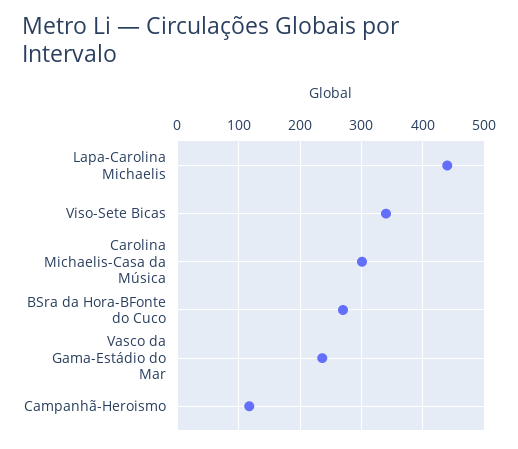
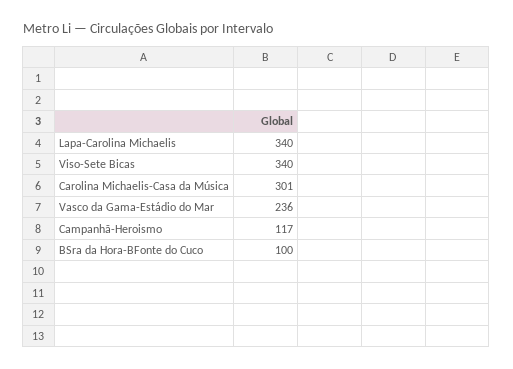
Lapa-Carolina Michaelis: 440 -> 340
BSra da Hora-BFonte do Cuco: 270 -> 100

